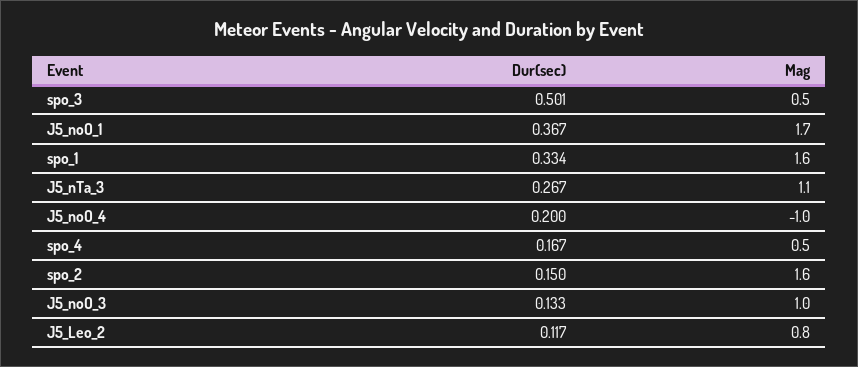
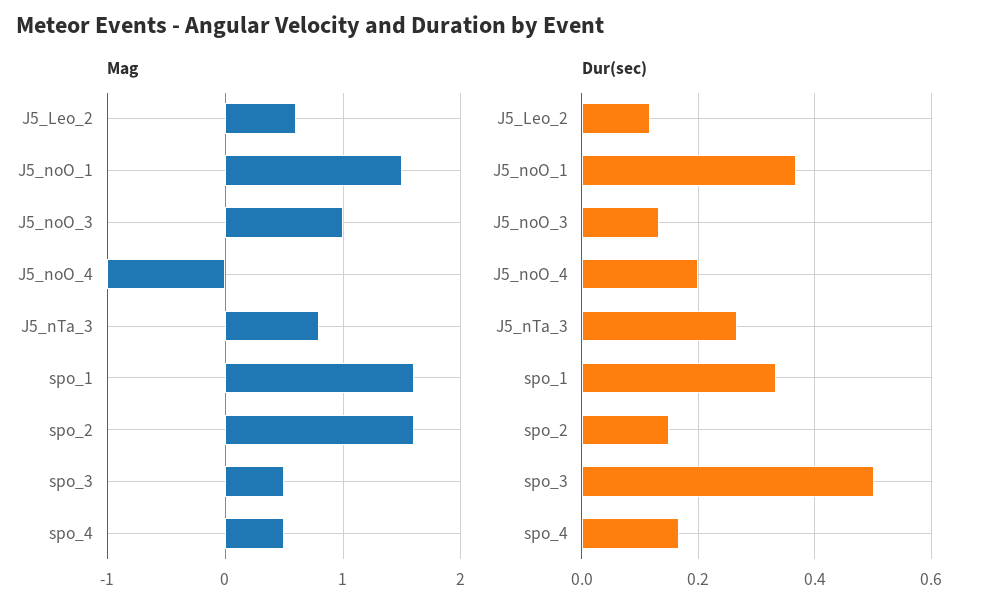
Mag, J5_noO_1: 1.7 -> 1.5
Mag, J5_nTa_3: 1.1 -> 0.8
Mag, J5_Leo_2: 0.8 -> 0.6

